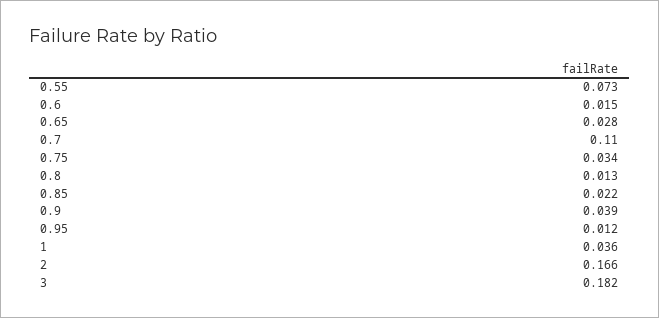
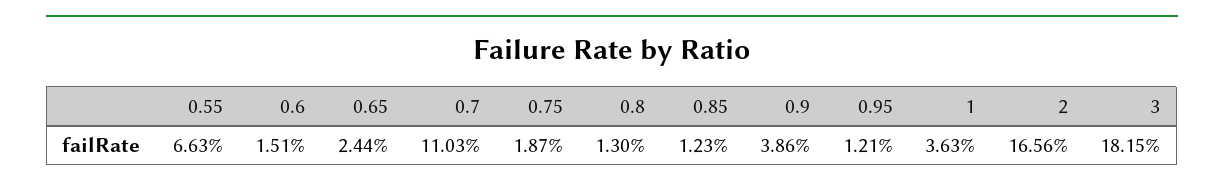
0.55: 0.073 -> 0.0663
0.65: 0.028 -> 0.0244
0.75: 0.034 -> 0.0187
0.85: 0.022 -> 0.0123

